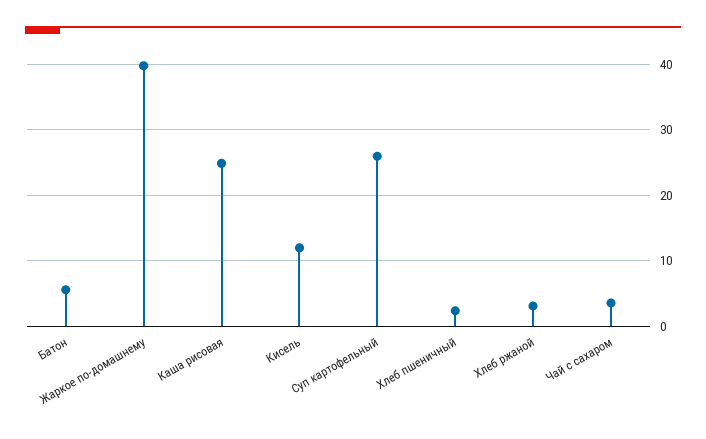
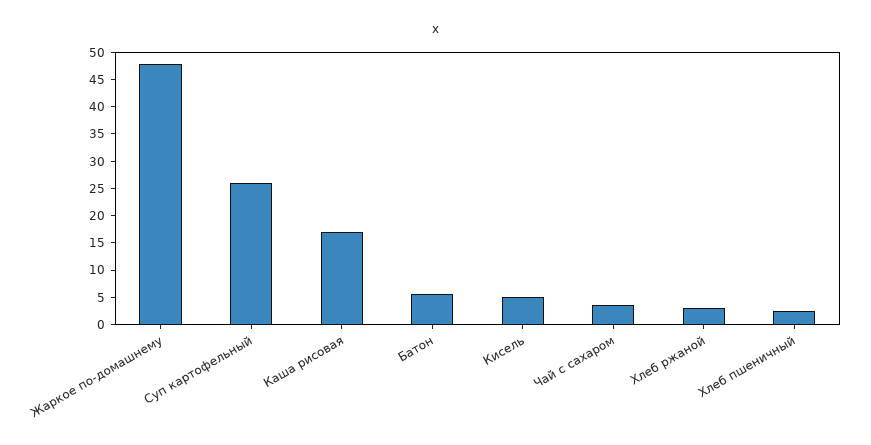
Жаркое по-домашнему: 40 -> 47.5
Каша рисовая: 25 -> 17.5
Кисель: 12 -> 5

